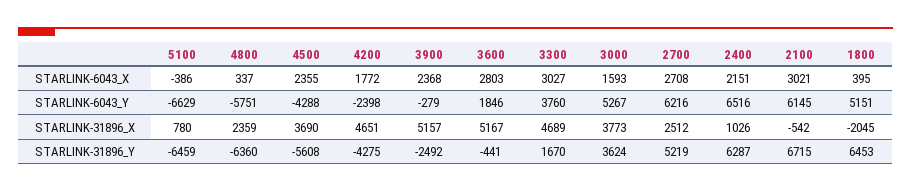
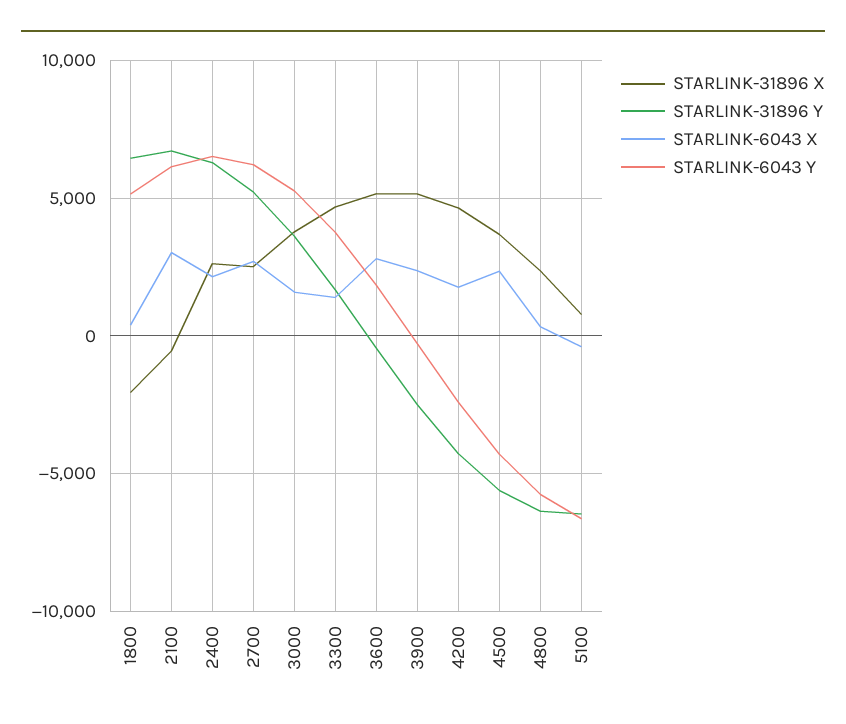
STARLINK-6043_X, 3300: 3027 -> 1500
STARLINK-31896_X, 2400: 1026 -> 2500

